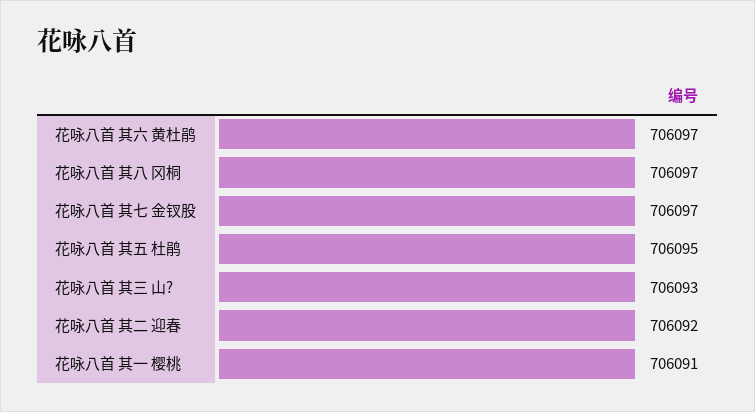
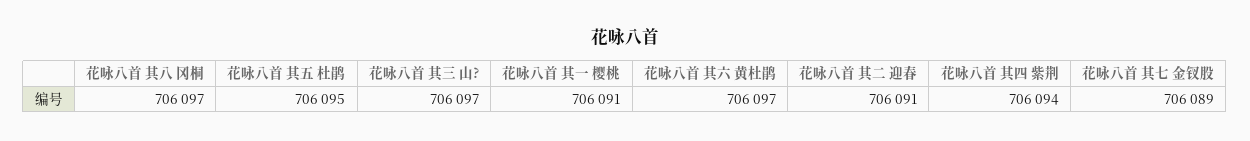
花咏八首 其七 金钗股: 706097 -> 706089
花咏八首 其三 山?: 706093 -> 706097
花咏八首 其二 迎春: 706092 -> 706091
花咏八首 其四 紫荆: none -> 706094

